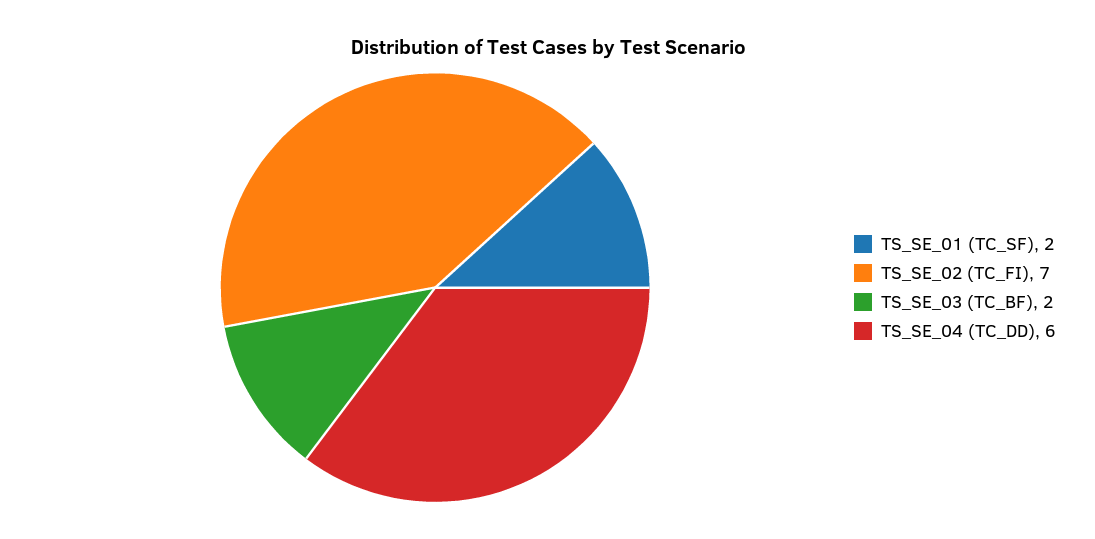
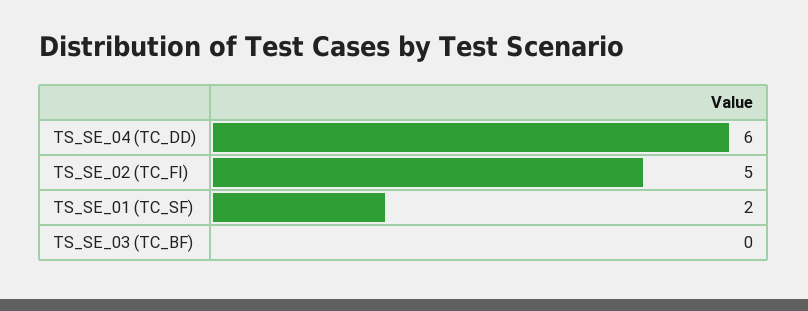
TS_SE_02 (TC_FI): 7 -> 5
TS_SE_03 (TC_BF): 2 -> 0

